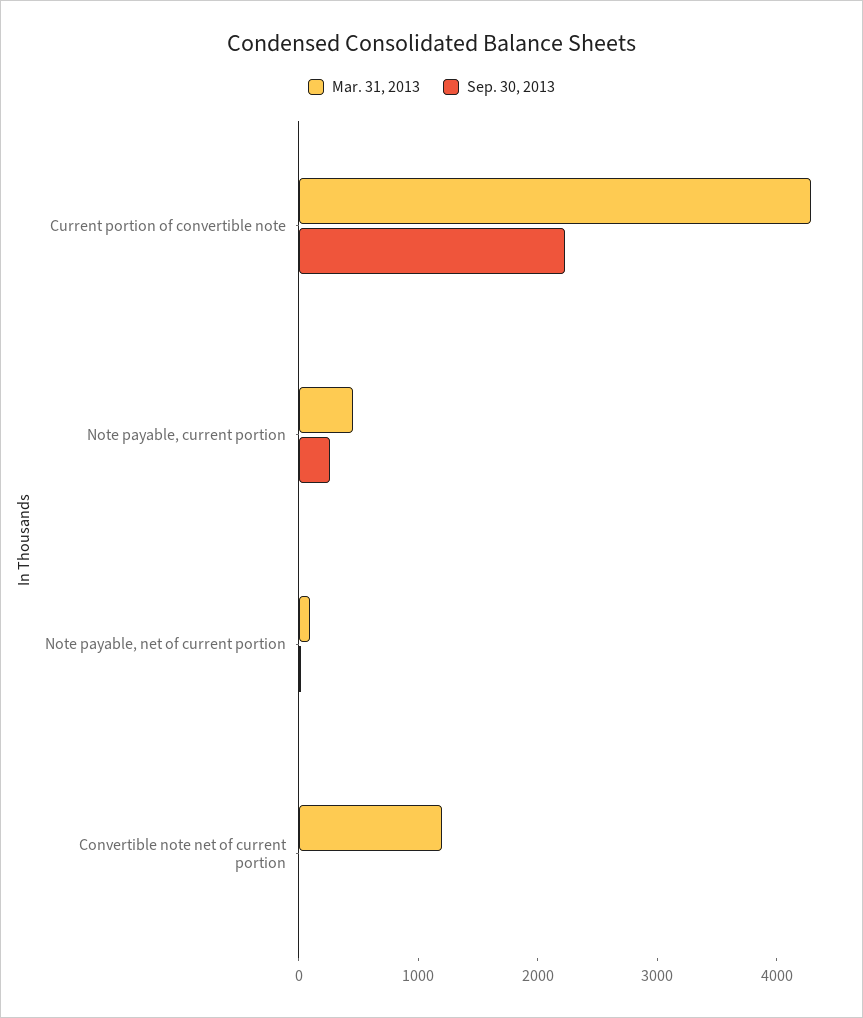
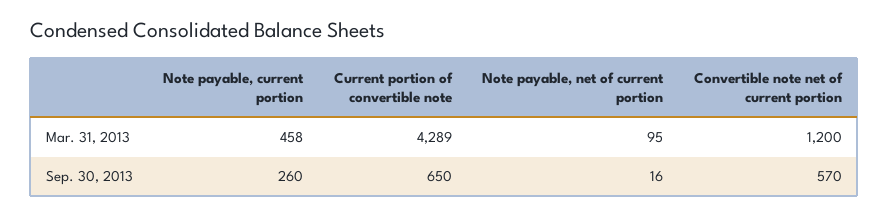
Sep. 30, 2013, Current portion of convertible note: 2200 -> 650
Sep. 30, 2013, Convertible note net of current portion: 0 -> 570

